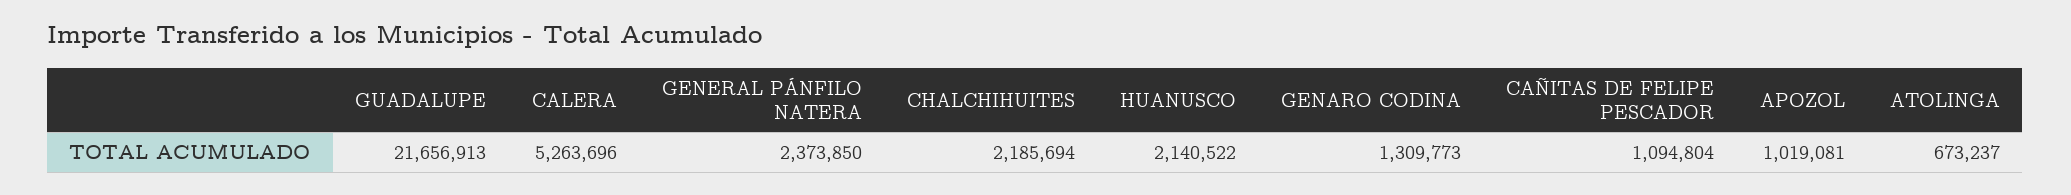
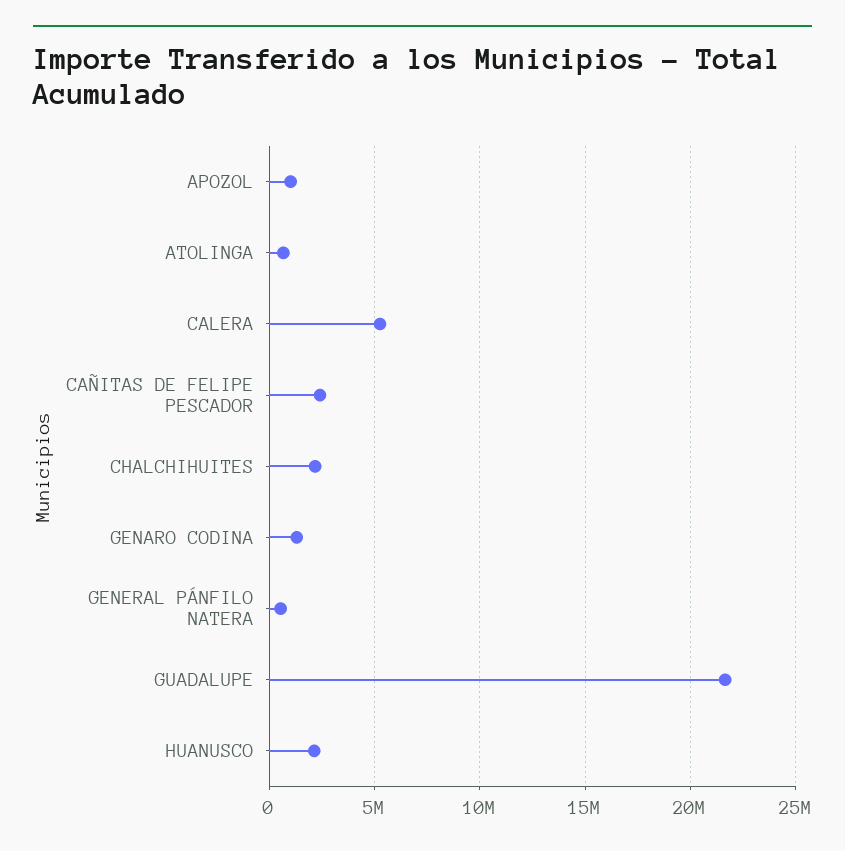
GENERAL PÁNFILO NATERA: 2373850 -> 500000
CAÑITAS DE FELIPE PESCADOR: 1094804 -> 2500000

